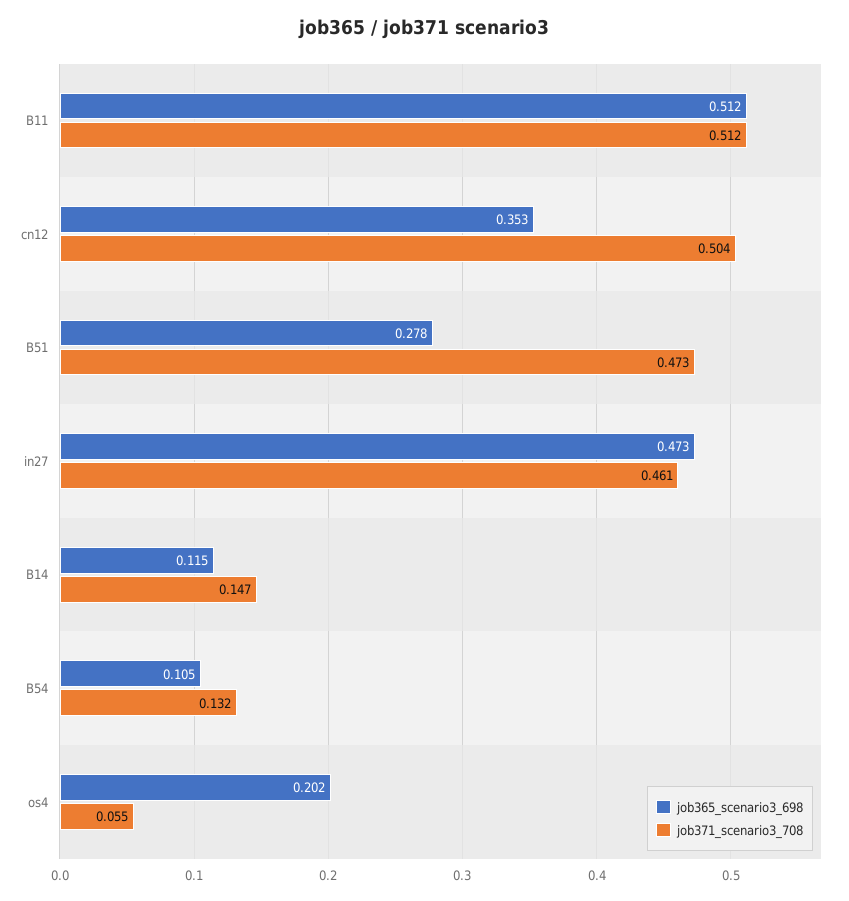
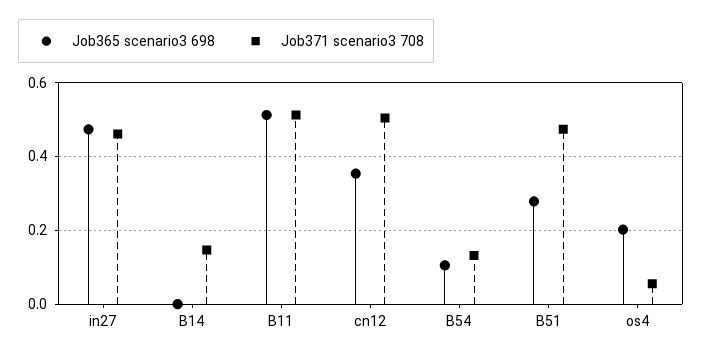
job365_scenario3_698, B14: 0.115 -> 0

